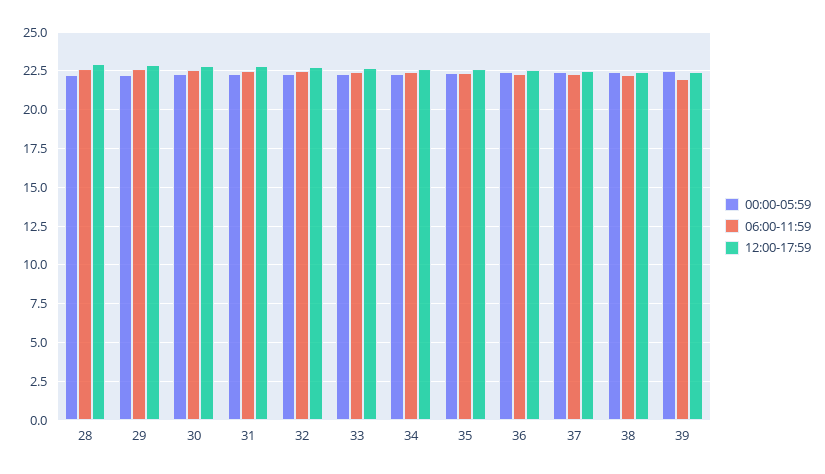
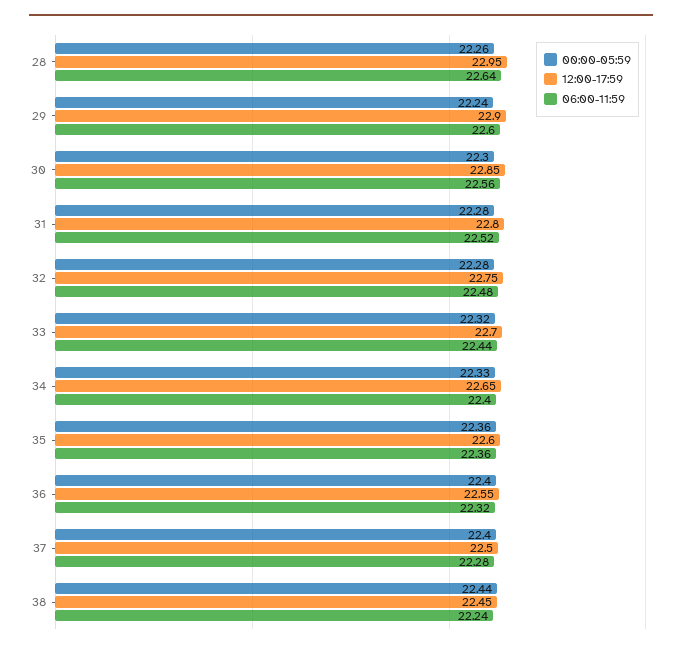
00:00-05:59, 39: 22.5 -> none
06:00-11:59, 39: 22 -> none
12:00-17:59, 39: 22.5 -> none

